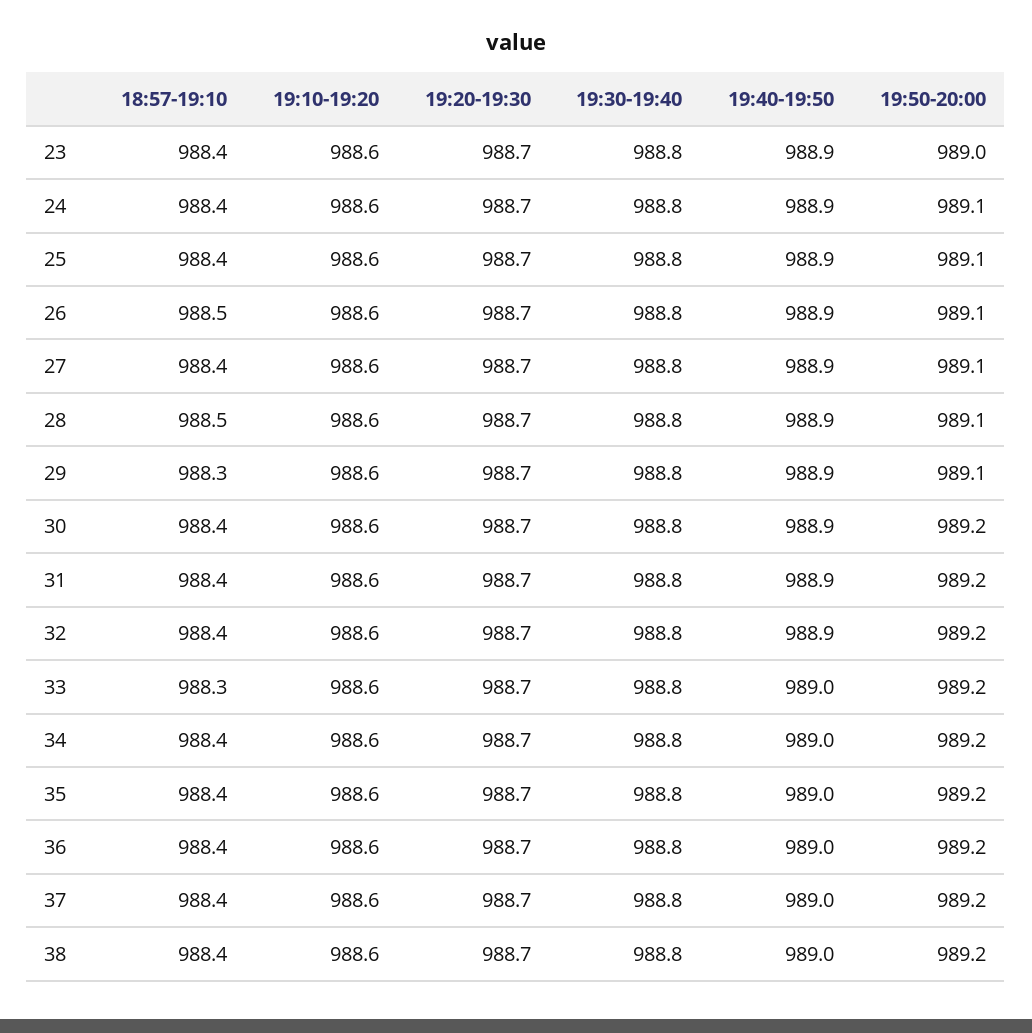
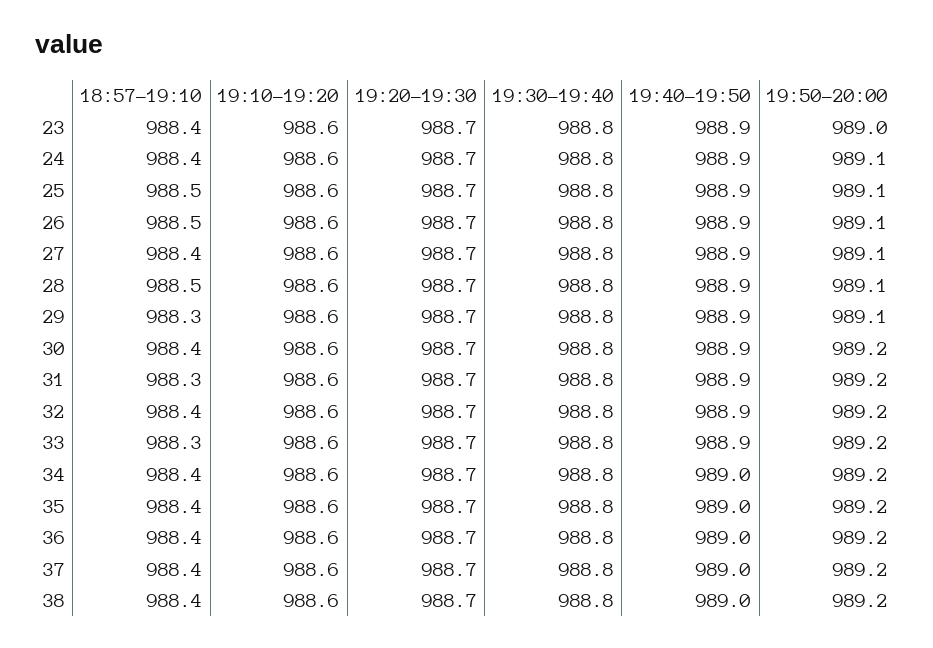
18:57-19:10, 25: 988.4 -> 988.5
18:57-19:10, 31: 988.4 -> 988.3
19:40-19:50, 33: 989 -> 988.9

